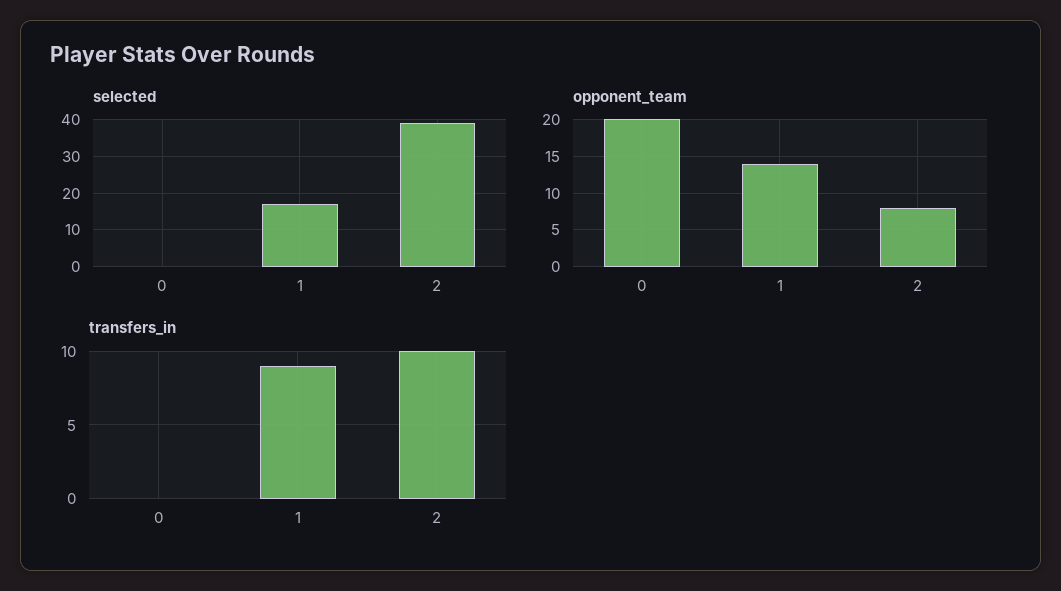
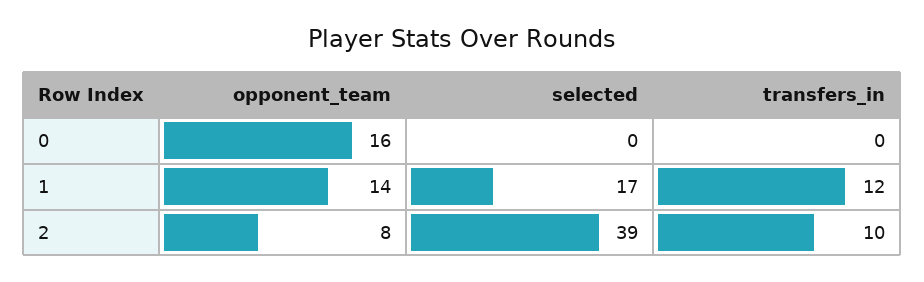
opponent_team, 0: 20 -> 16
transfers_in, 1: 9 -> 12

